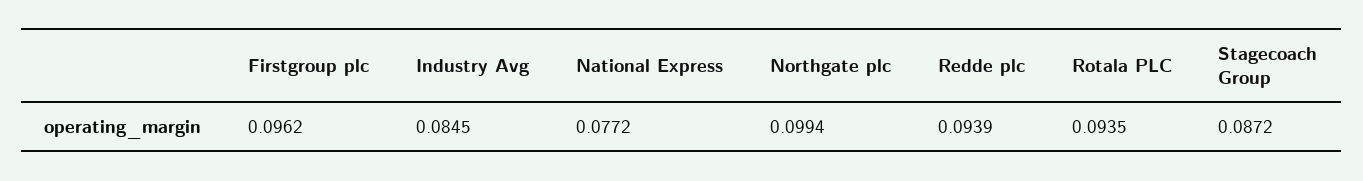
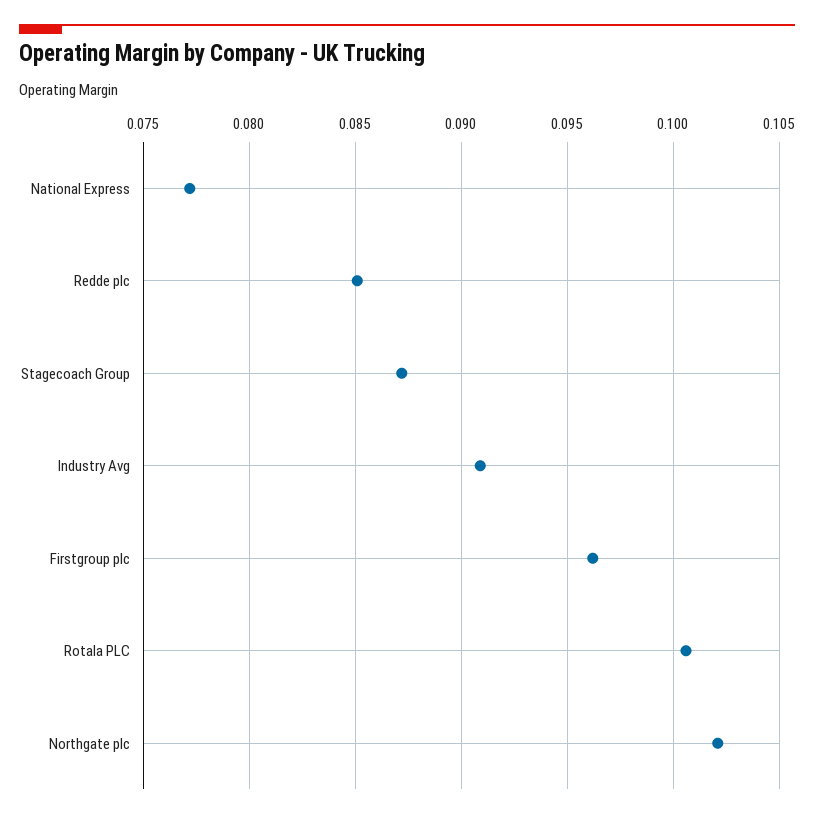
Industry Avg: 0.0845 -> 0.091
Northgate plc: 0.0994 -> 0.102
Redde plc: 0.0939 -> 0.085
Rotala PLC: 0.0935 -> 0.1005

